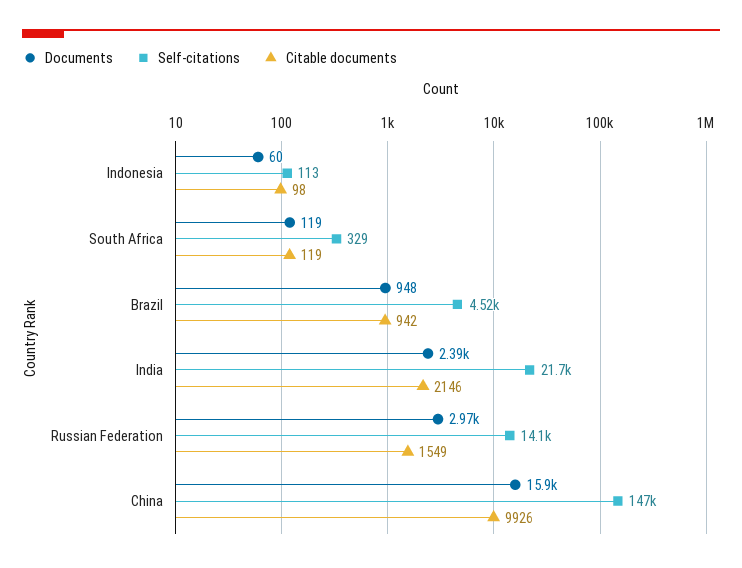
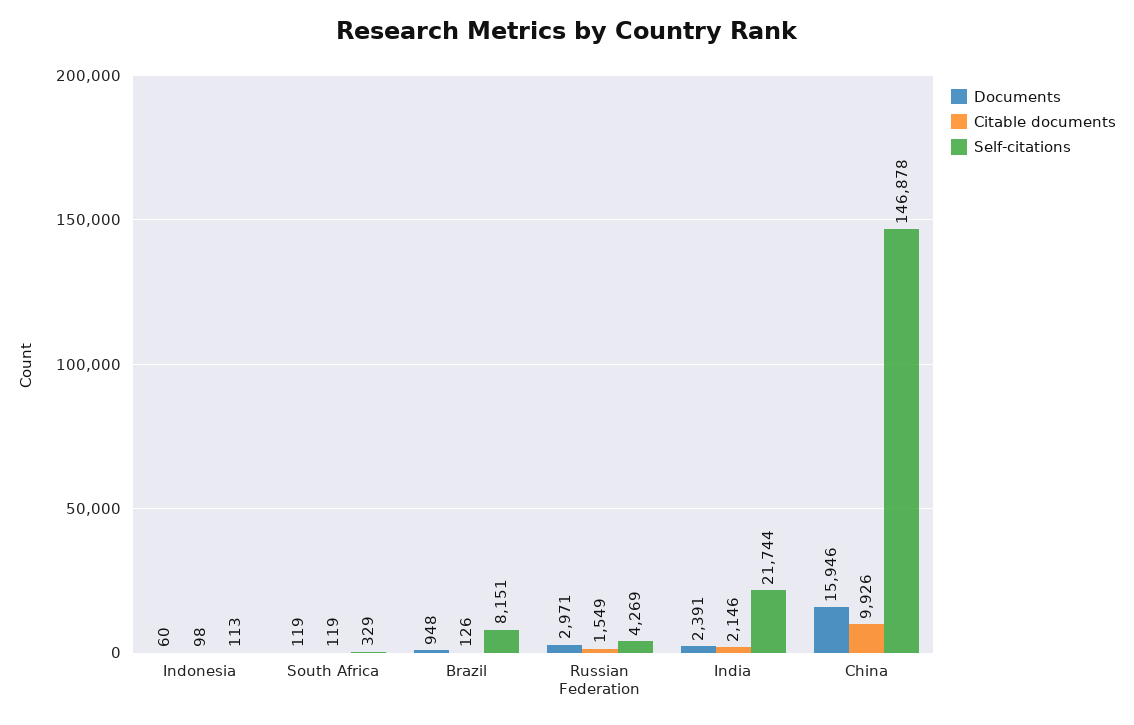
Self-citations, Brazil: 4520 -> 8151
Citable documents, Brazil: 942 -> 126
Self-citations, Russian Federation: 14100 -> 4269

